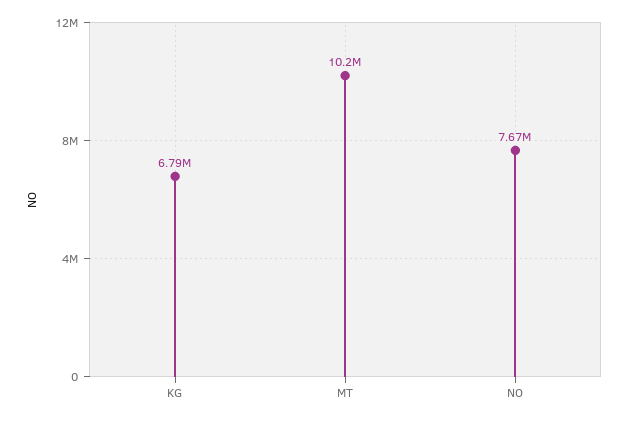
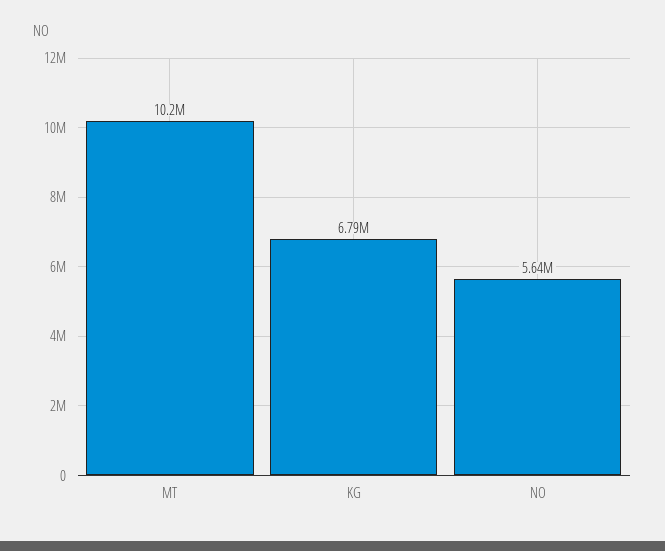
NO: 7670000 -> 5640000

